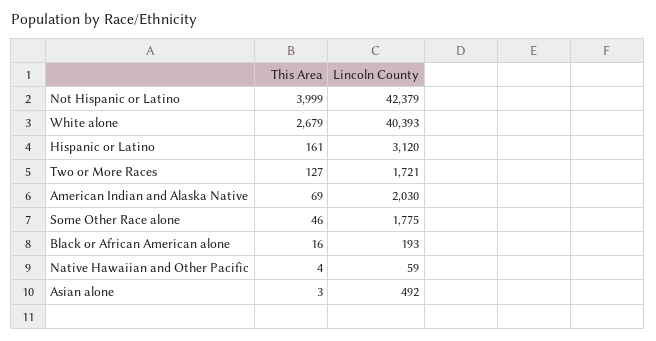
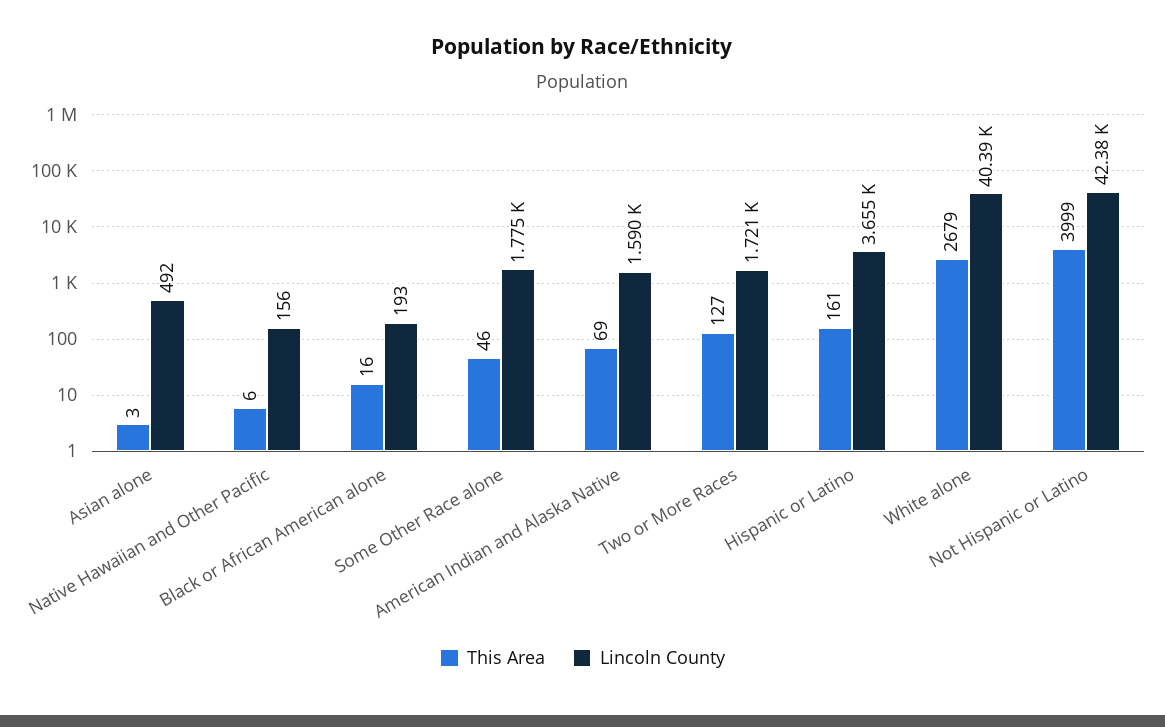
Lincoln County, Hispanic or Latino: 3120 -> 3655
Lincoln County, American Indian and Alaska Native: 2030 -> 1590
This Area, Native Hawaiian and Other Pacific: 4 -> 6
Lincoln County, Native Hawaiian and Other Pacific: 59 -> 156

